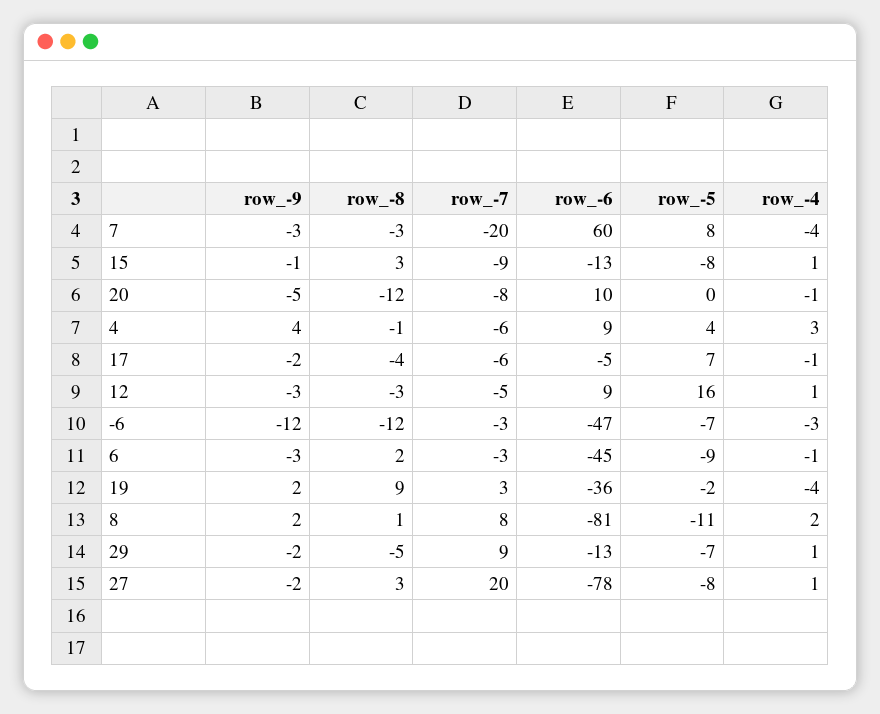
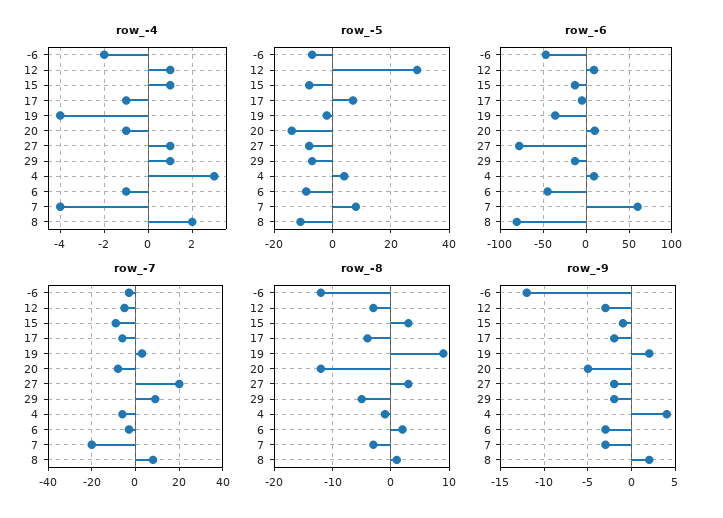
row_-5, 20: 0 -> -15
row_-5, 12: 16 -> 30
row_-4, -6: -3 -> -2

